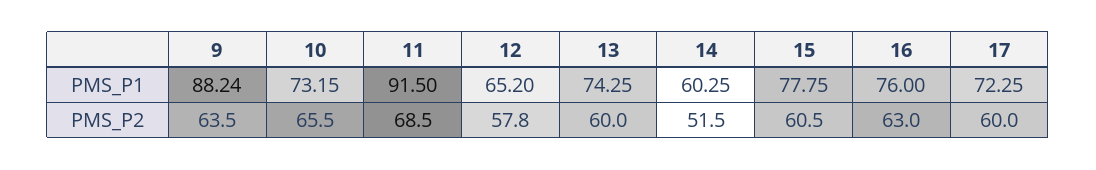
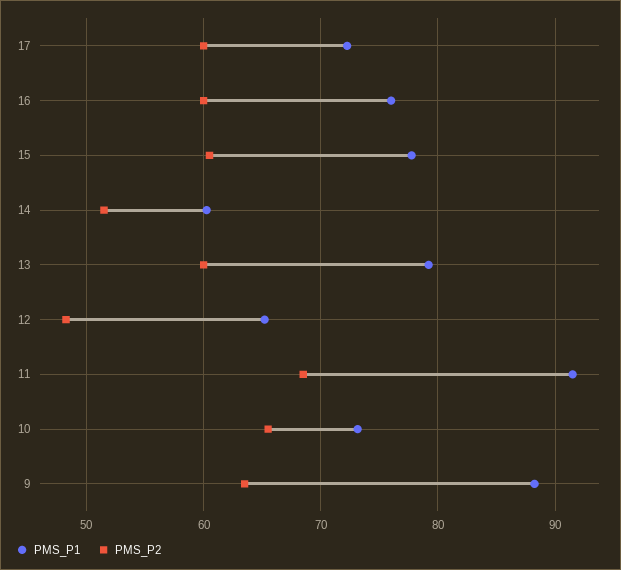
PMS_P1, 13: 74.25 -> 79
PMS_P2, 12: 57.8 -> 48
PMS_P2, 16: 63 -> 60

